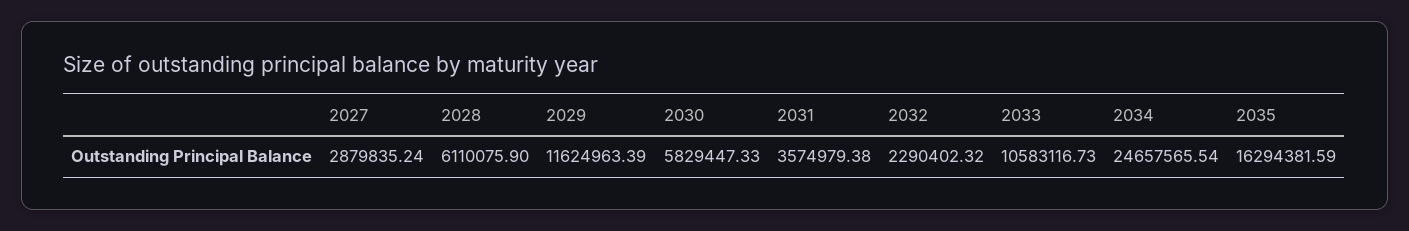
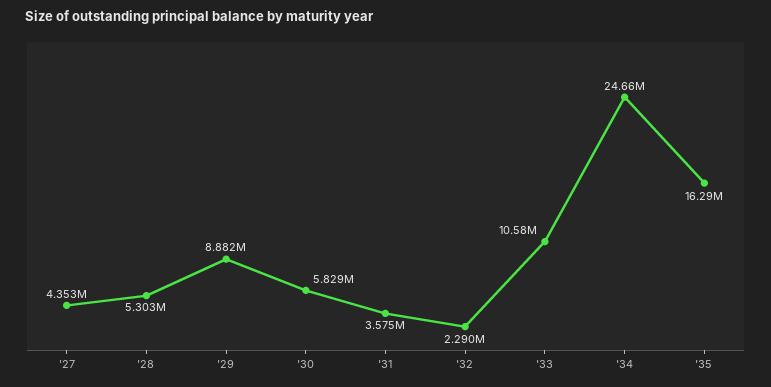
2027: 2879835.24 -> 4353000
2028: 6110075.9 -> 5303000
2029: 11624963.39 -> 8882000

